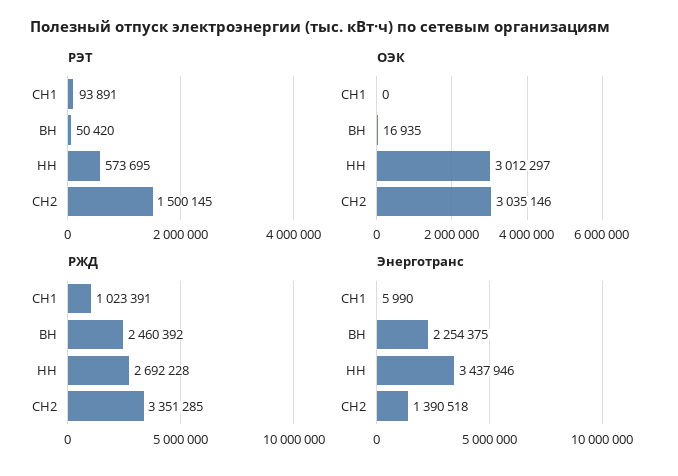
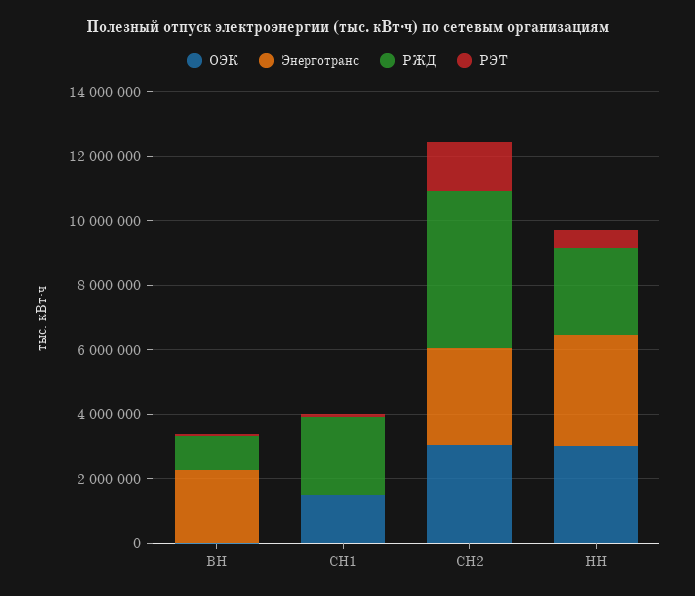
ОЭК, СН1: 0 -> 1500000
РЖД, СН1: 1023391 -> 2500000
РЖД, ВН: 2460392 -> 1000000
РЖД, СН2: 3351285 -> 5000000
Энерготранс, СН2: 1390518 -> 3000000

